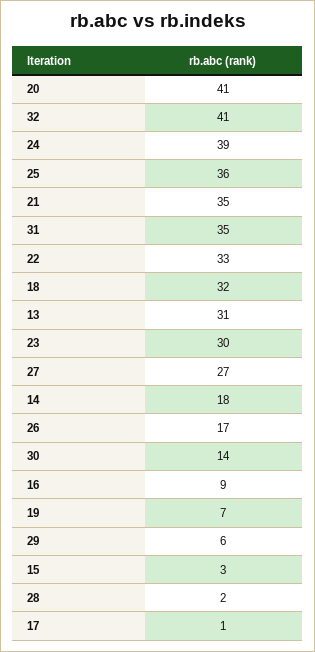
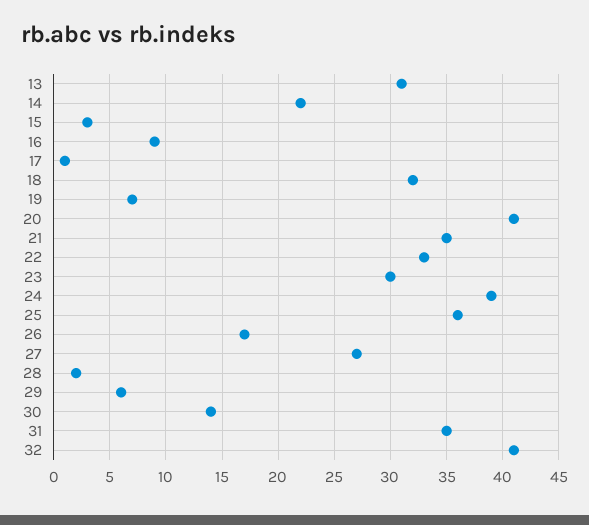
14: 18 -> 22

